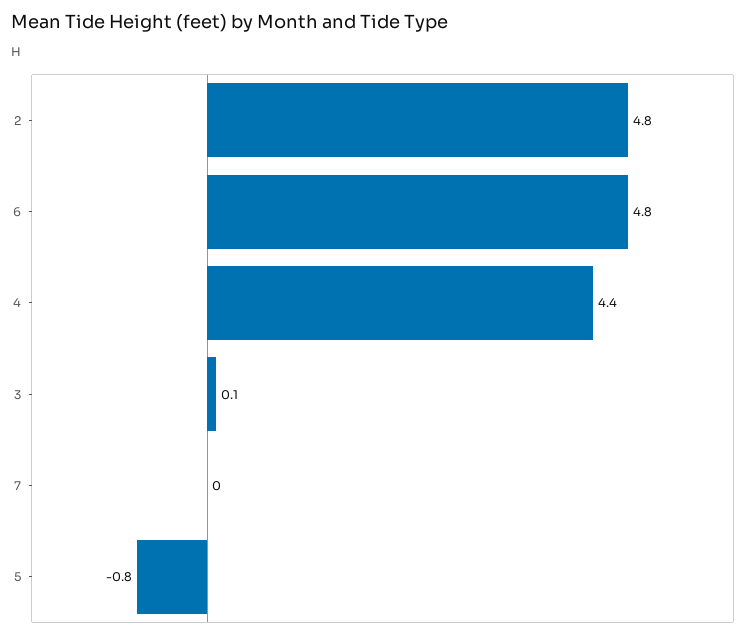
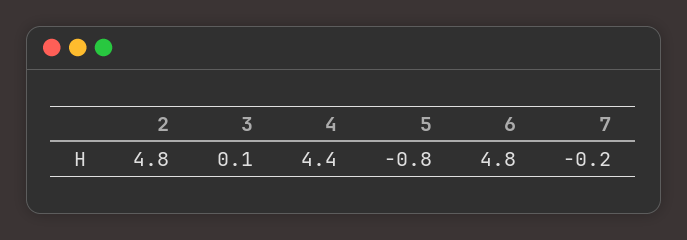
7: 0 -> -0.2

